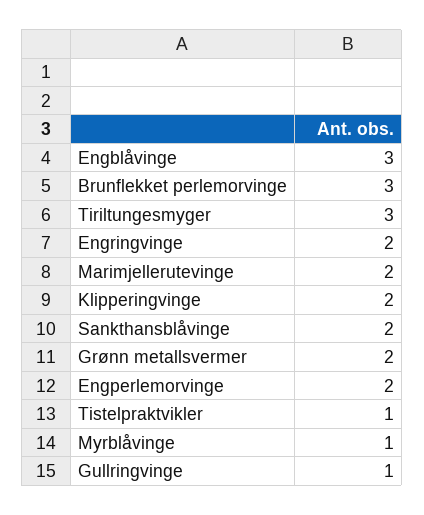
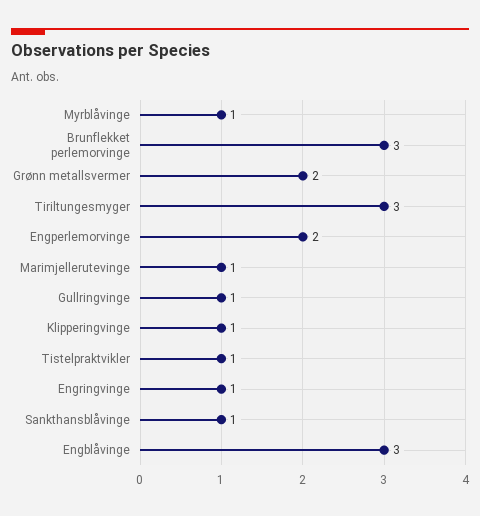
Engringvinge: 2 -> 1
Marimjellerutevinge: 2 -> 1
Klipperingvinge: 2 -> 1
Sankthansblåvinge: 2 -> 1

